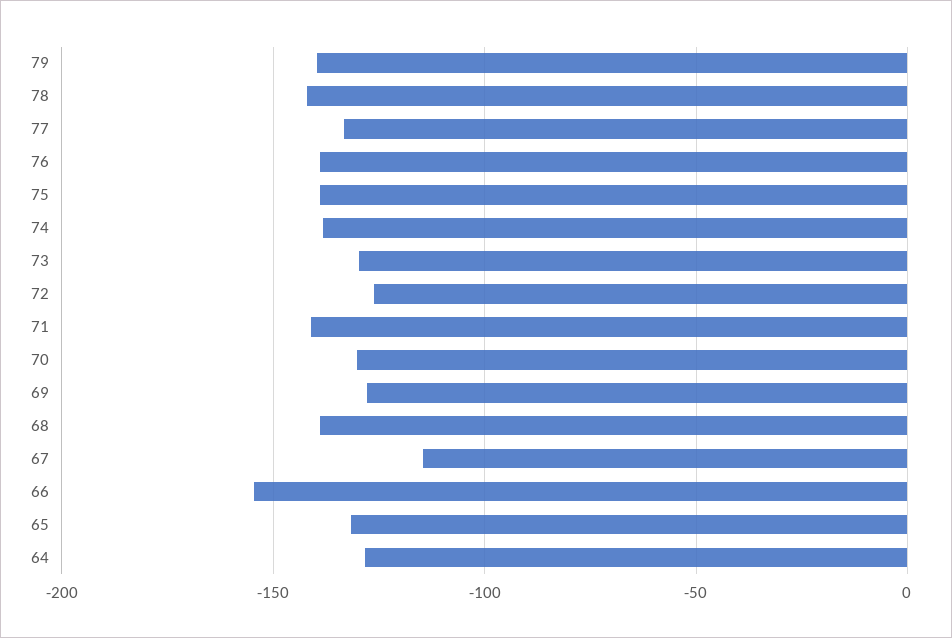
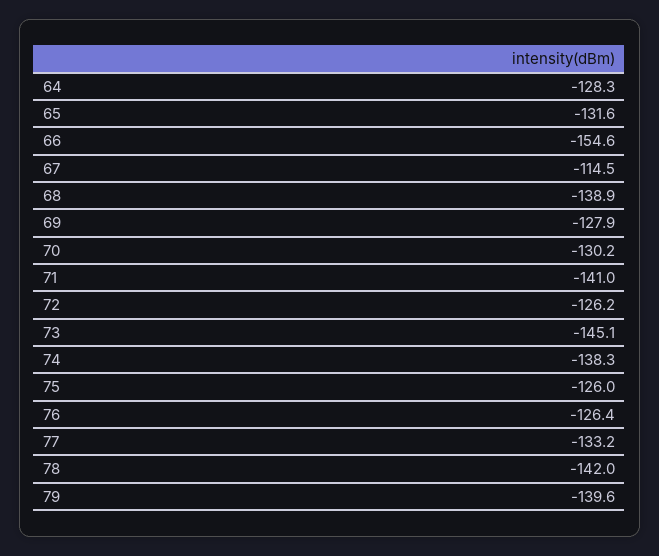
76: -140 -> -126.4
75: -140 -> -126
73: -130 -> -145.1

